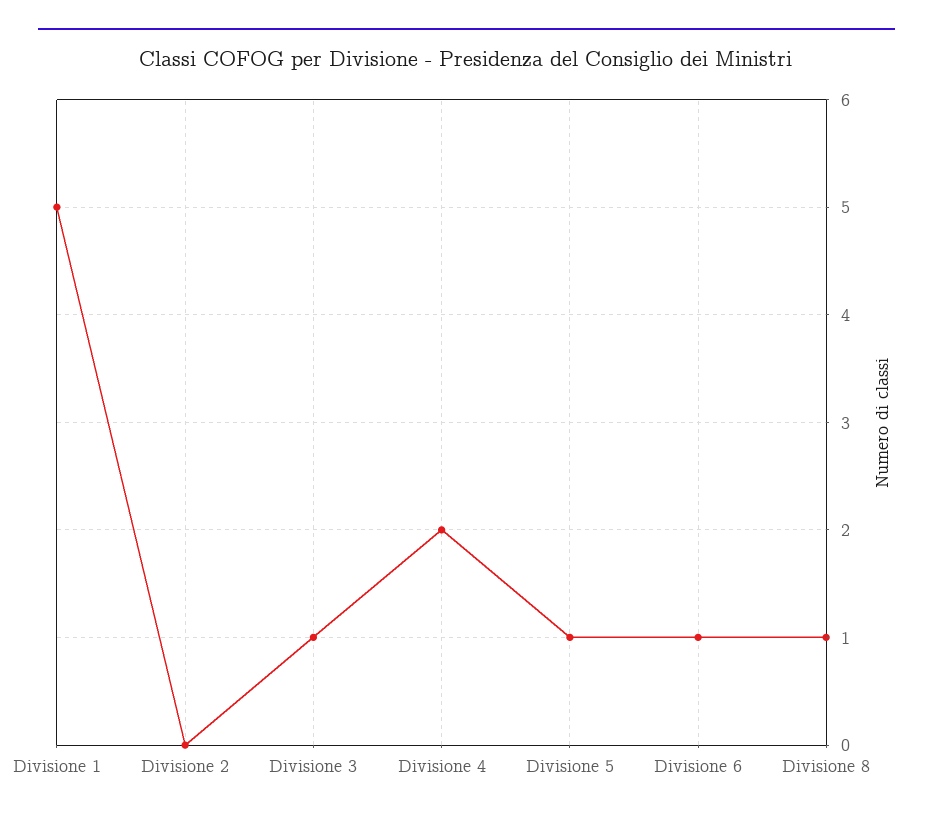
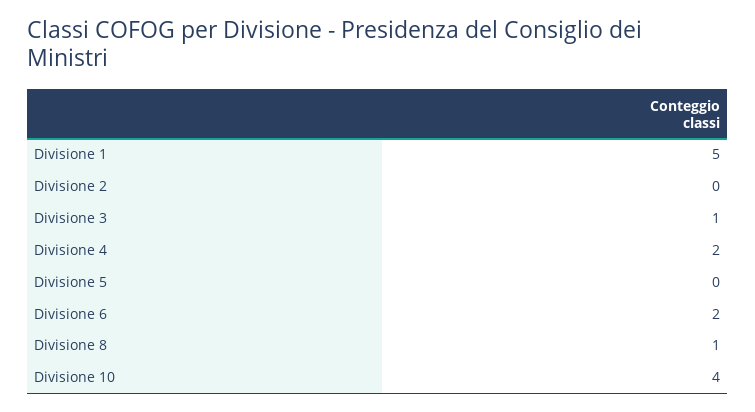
Divisione 5: 1 -> 0
Divisione 6: 1 -> 2
Divisione 10: none -> 4

